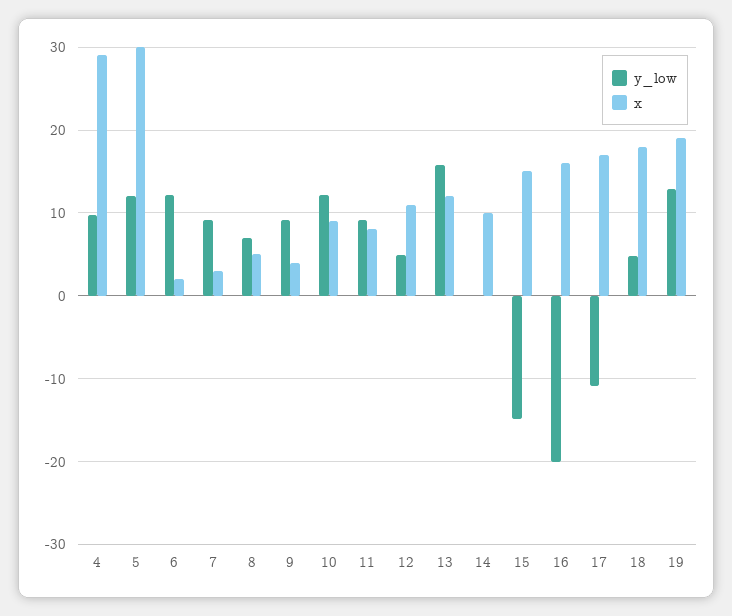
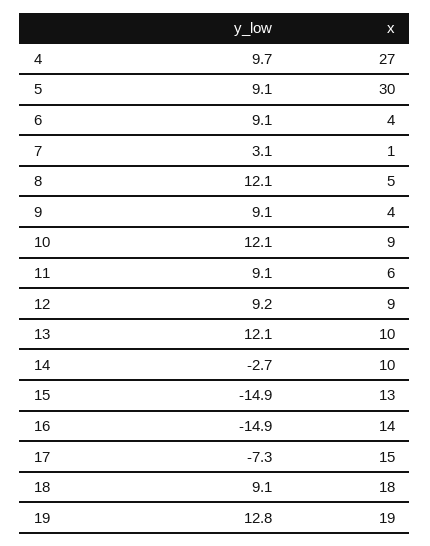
x, 4: 29 -> 27
y_low, 5: 12 -> 9.1
y_low, 6: 12 -> 9.1
x, 6: 2 -> 4
y_low, 7: 9 -> 3.1
x, 7: 3 -> 1
y_low, 8: 7 -> 12.1
x, 11: 8 -> 6
y_low, 12: 5 -> 9.2
x, 12: 11 -> 9
y_low, 13: 16 -> 12.1
x, 13: 12 -> 10
y_low, 14: 0 -> -2.7
x, 15: 15 -> 13
y_low, 16: -20 -> -14.9
x, 16: 16 -> 14
y_low, 17: -11 -> -7.3
x, 17: 17 -> 15
y_low, 18: 5 -> 9.1

